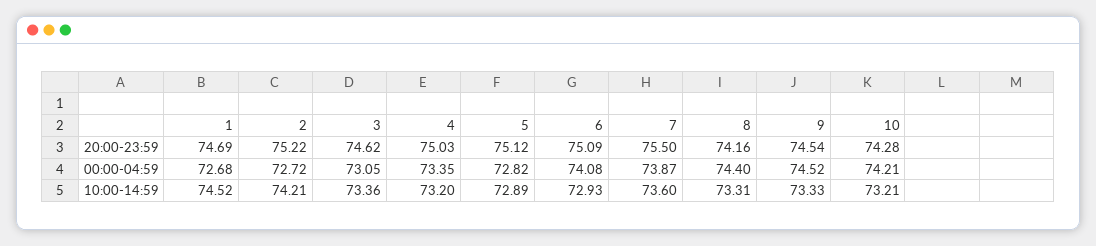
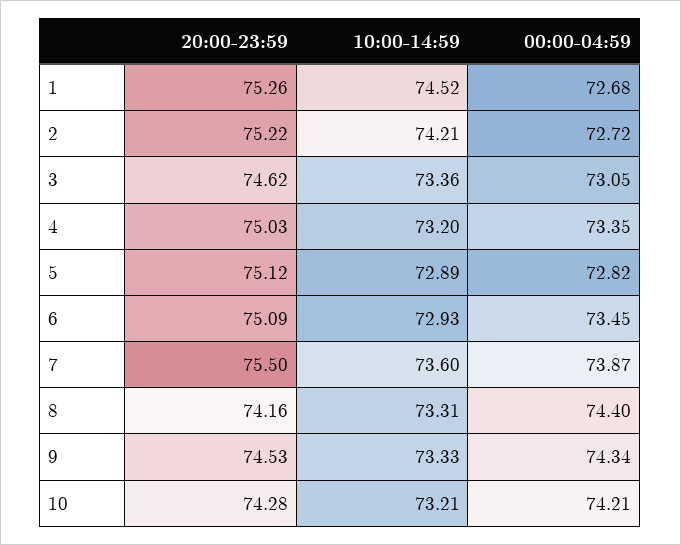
1, 20:00-23:59: 74.69 -> 75.26
9, 20:00-23:59: 74.54 -> 74.53
6, 00:00-04:59: 74.08 -> 73.45
9, 00:00-04:59: 74.52 -> 74.34

